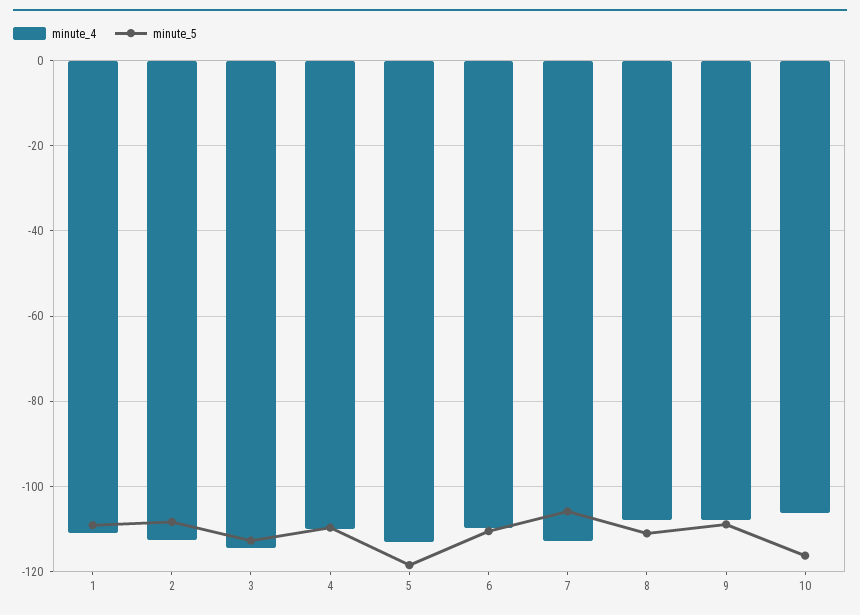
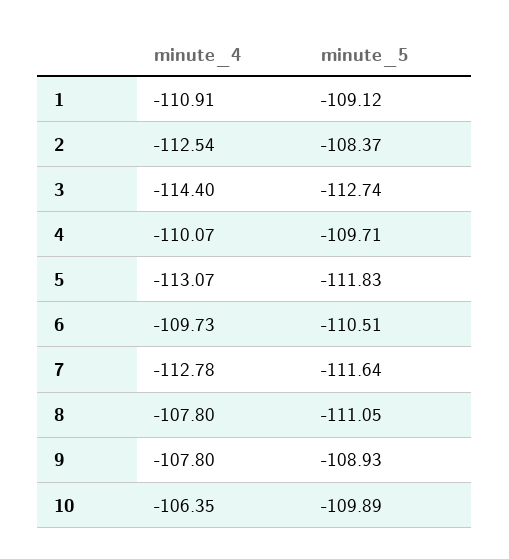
minute_5, 5: -118 -> -111.83
minute_5, 7: -106 -> -111.64
minute_5, 10: -116 -> -109.89

